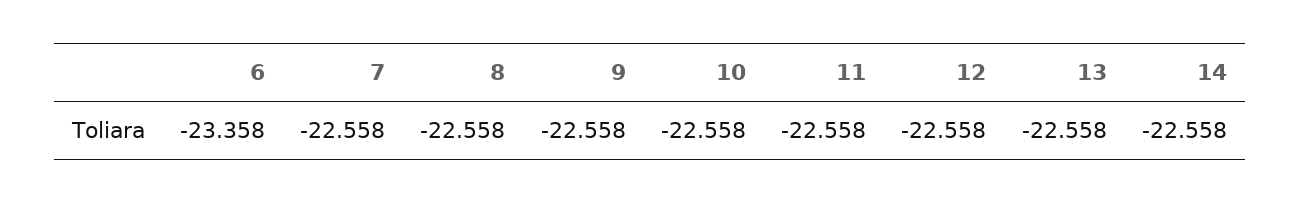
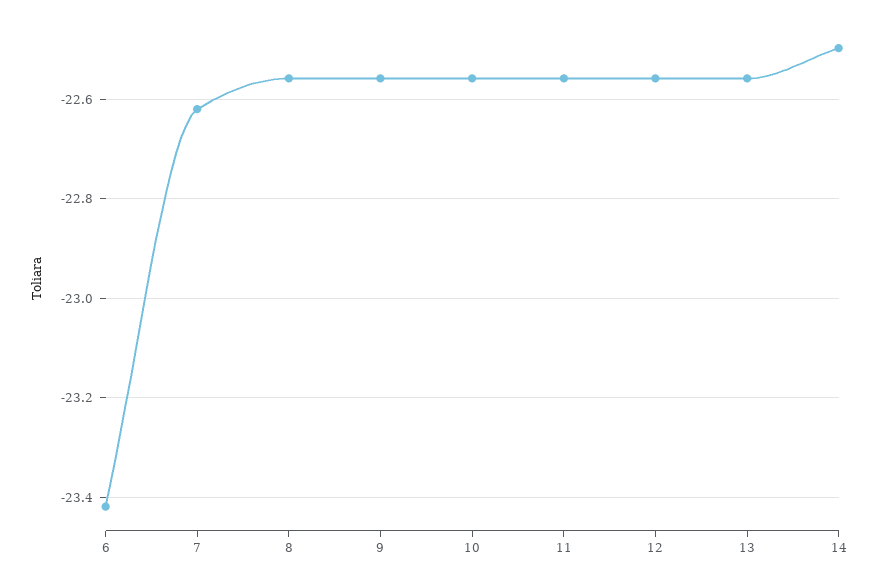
6: -23.358 -> -23.42
7: -22.558 -> -22.62
14: -22.558 -> -22.5

